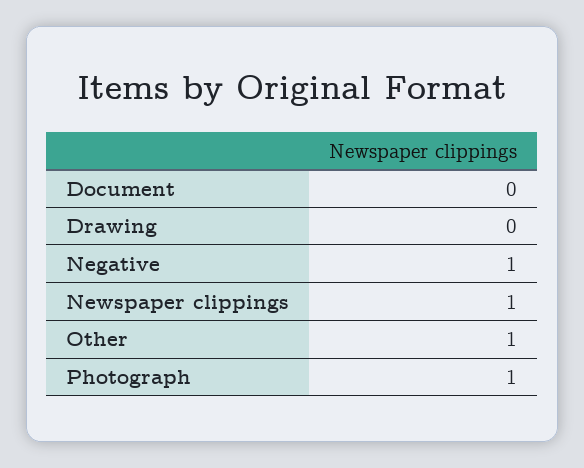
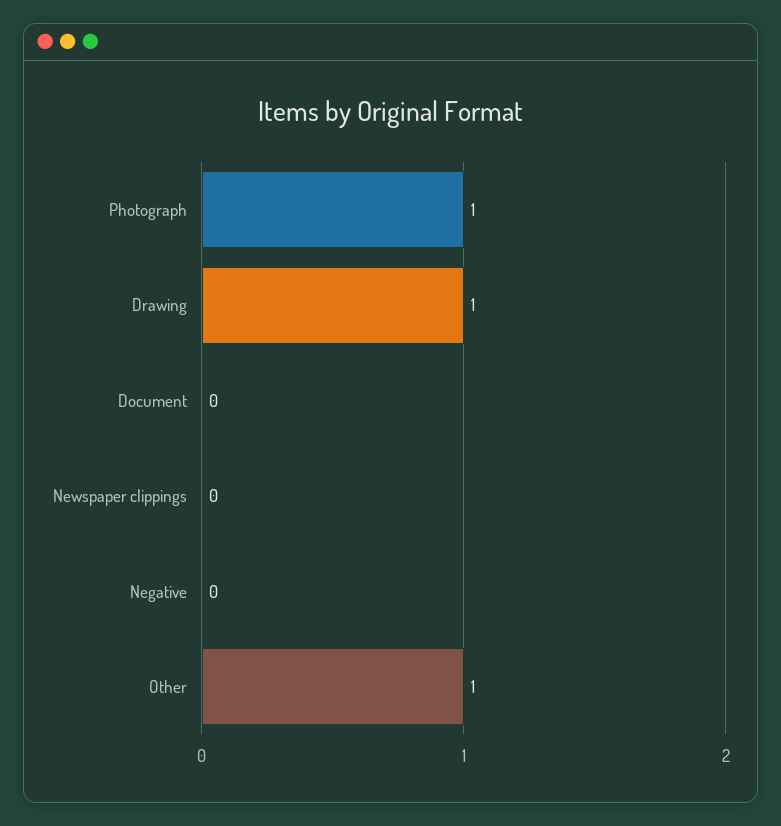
Drawing: 0 -> 1
Negative: 1 -> 0
Newspaper clippings: 1 -> 0

